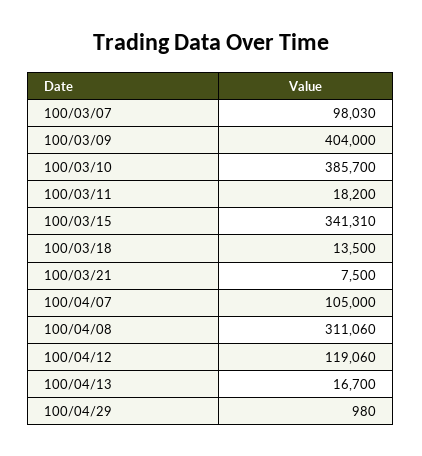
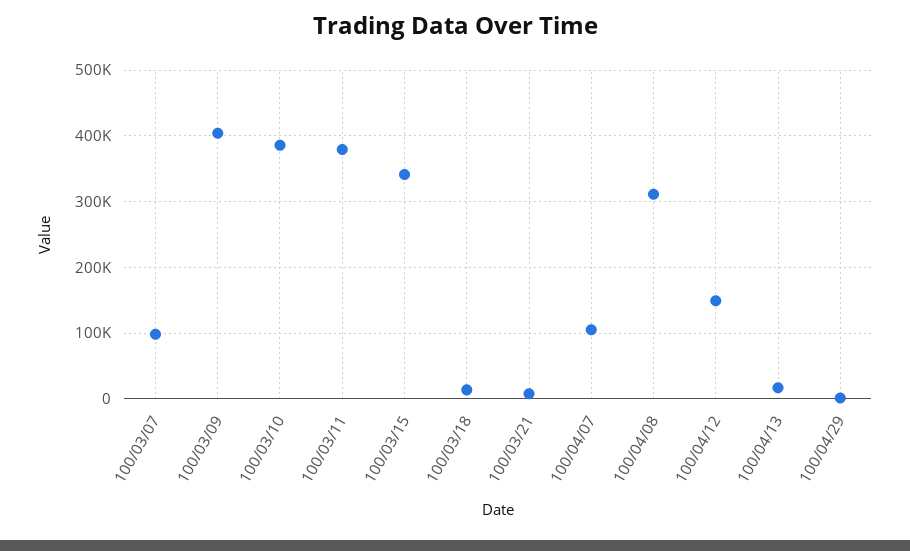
100/03/11: 18200 -> 380000
100/04/12: 119060 -> 150000

